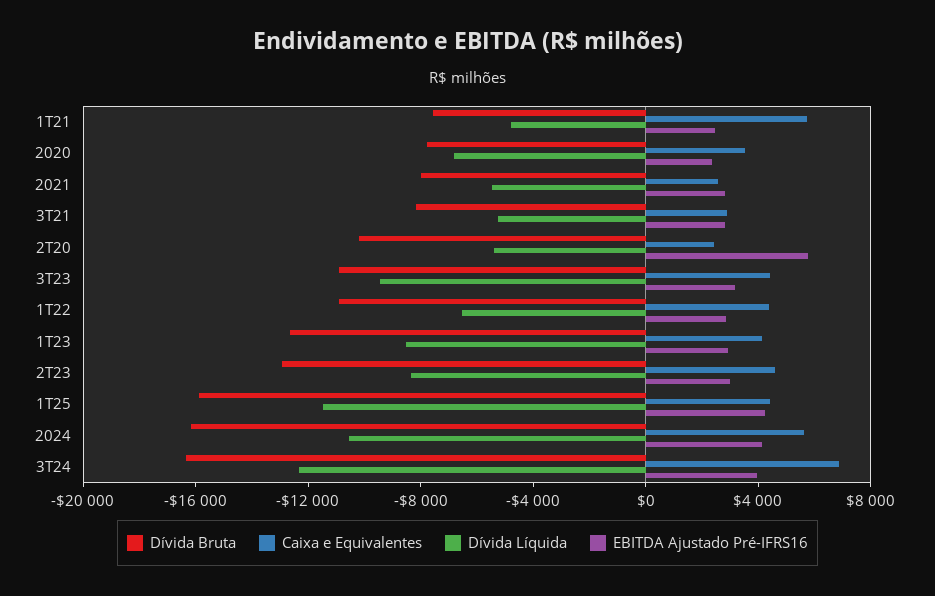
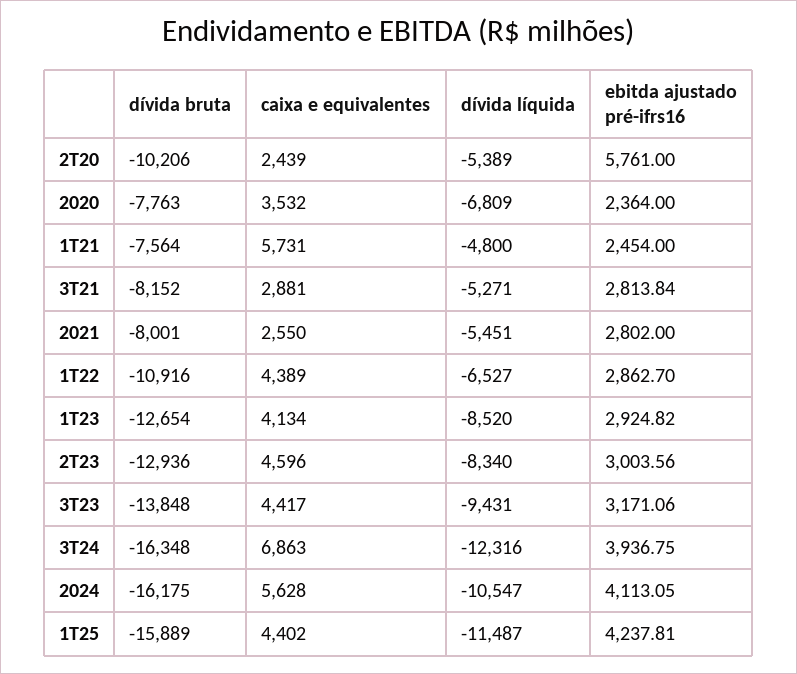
Dívida Bruta, 3T23: -11000 -> -13848

